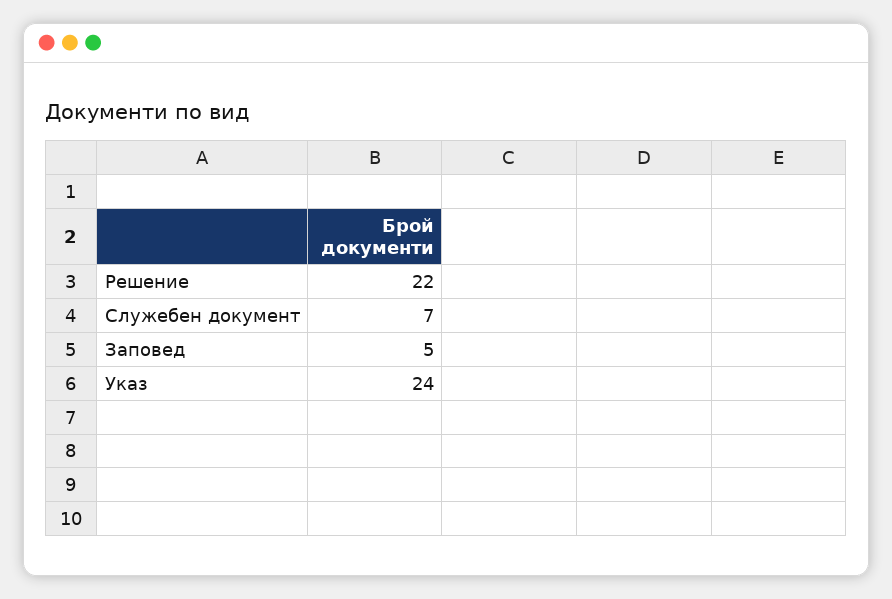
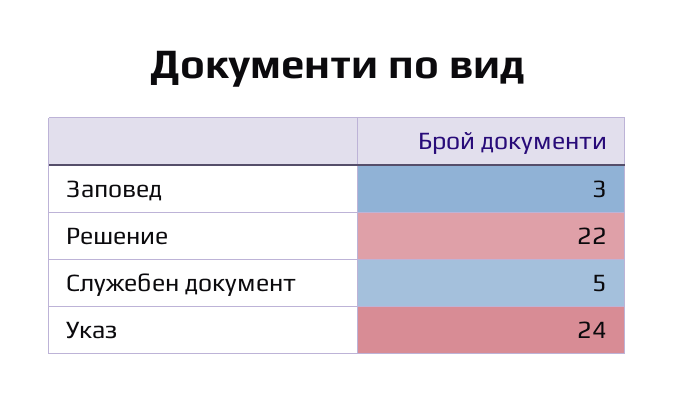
Служебен документ: 7 -> 5
Заповед: 5 -> 3

